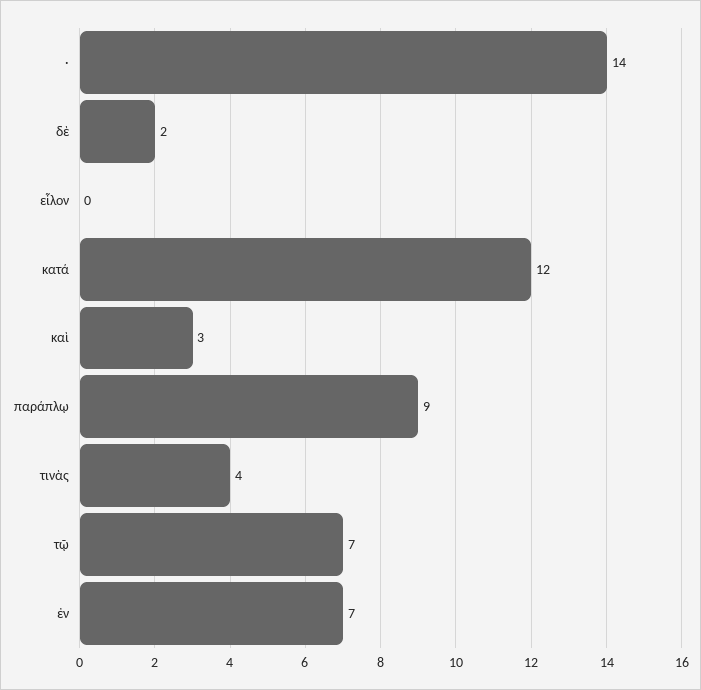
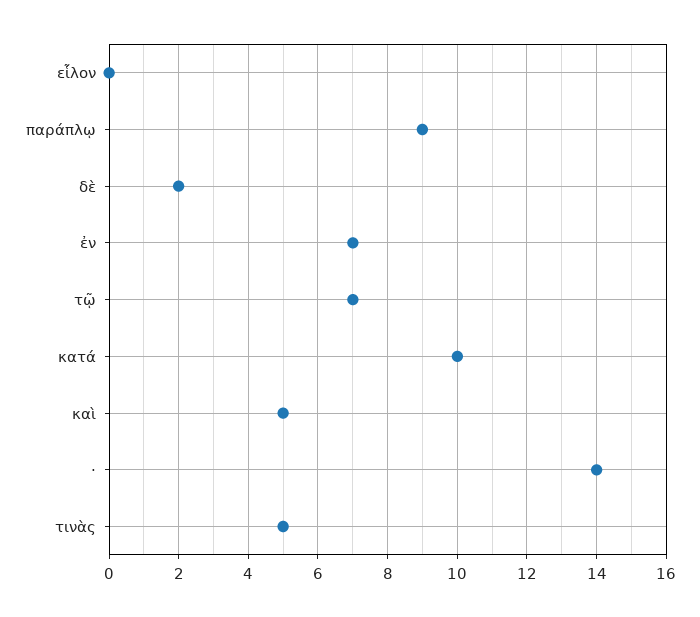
κατά: 12 -> 10
καὶ: 3 -> 5
τινὰς: 4 -> 5

